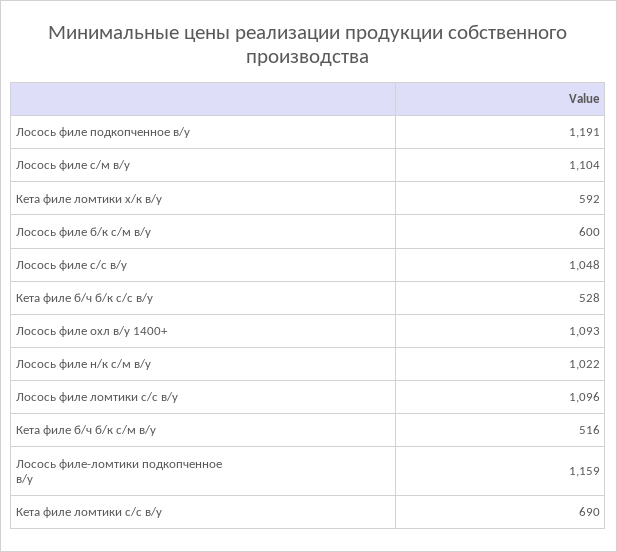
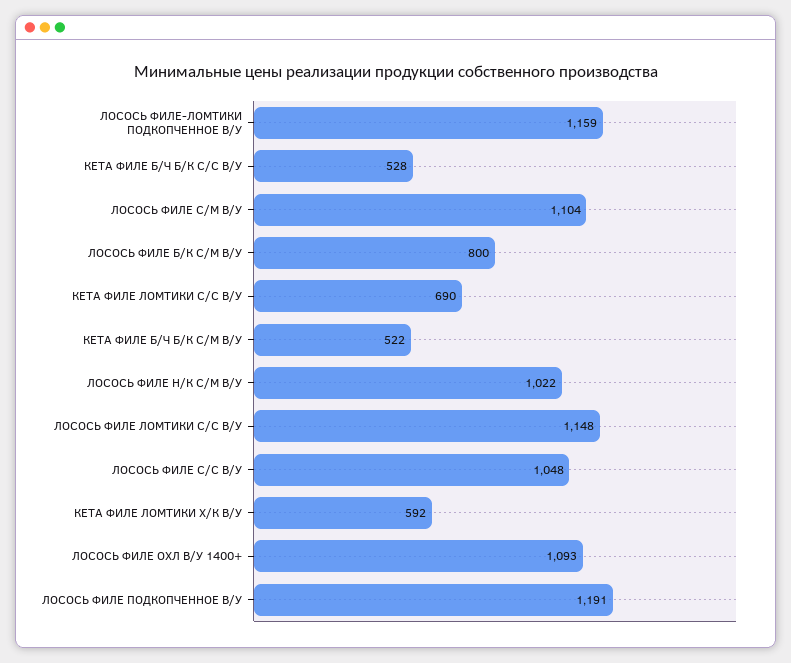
Лосось филе б/к с/м в/у: 600 -> 800
Лосось филе ломтики с/с в/у: 1096 -> 1148
Кета филе б/ч б/к с/м в/у: 516 -> 522

